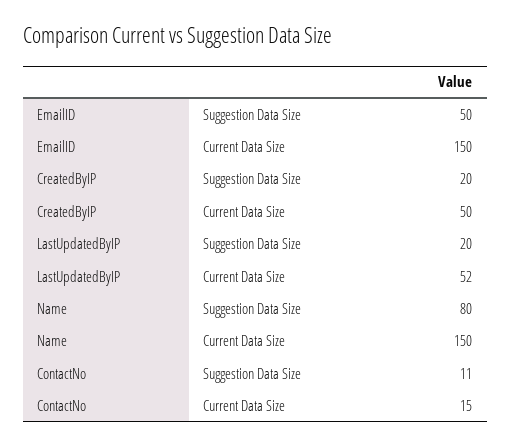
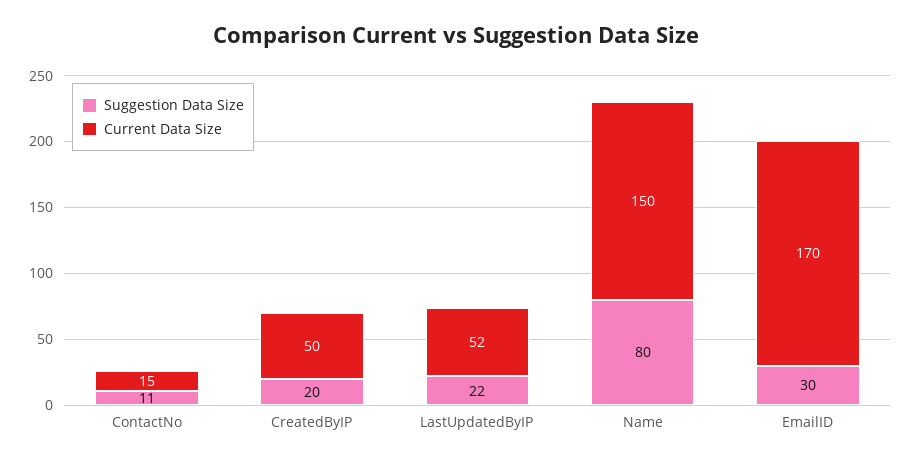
Suggestion Data Size, EmailID: 50 -> 30
Current Data Size, EmailID: 150 -> 170
Suggestion Data Size, LastUpdatedByIP: 20 -> 22

